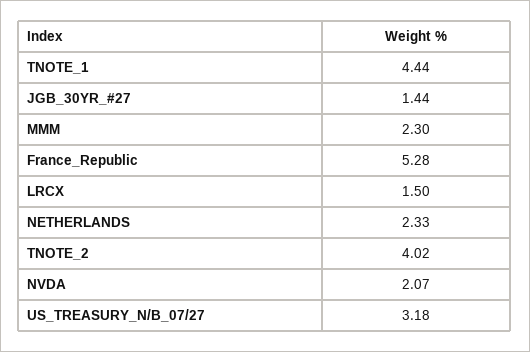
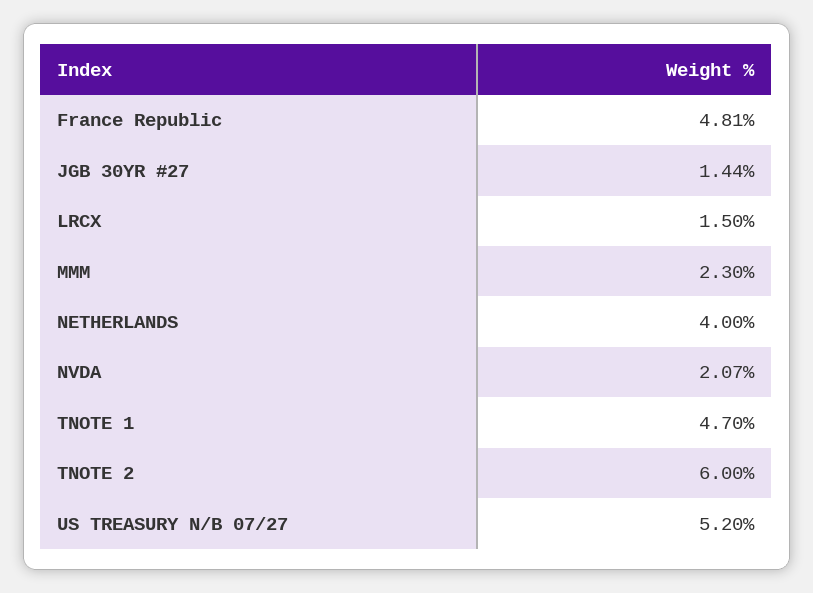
TNOTE_1: 4.44 -> 4.7
France_Republic: 5.28 -> 4.81
NETHERLANDS: 2.33 -> 4
TNOTE_2: 4.02 -> 6
US_TREASURY_N/B_07/27: 3.18 -> 5.2

